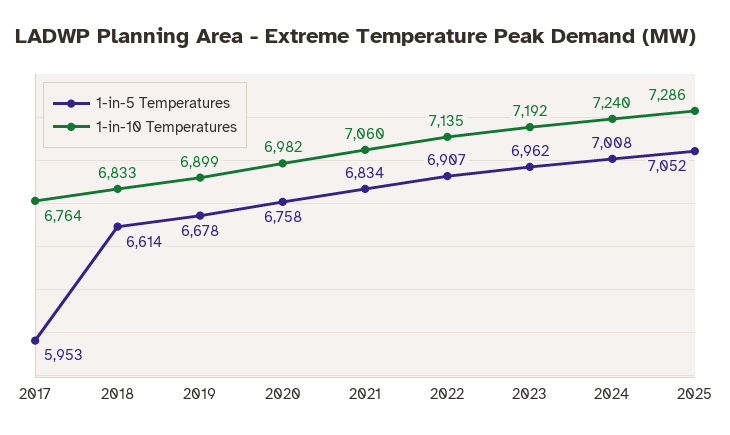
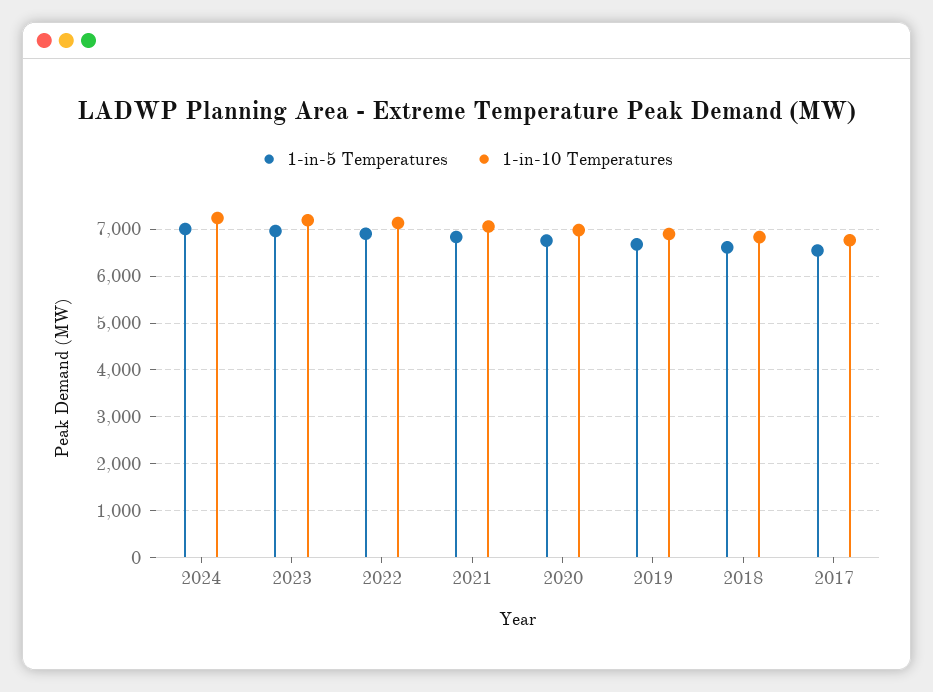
1-in-5 Temperatures, 2017: 5953 -> 6600
1-in-5 Temperatures, 2025: 7052 -> none
1-in-10 Temperatures, 2025: 7286 -> none

